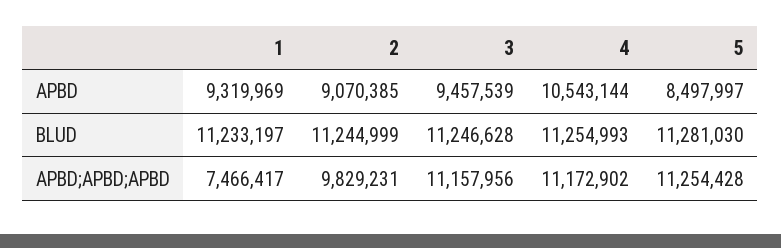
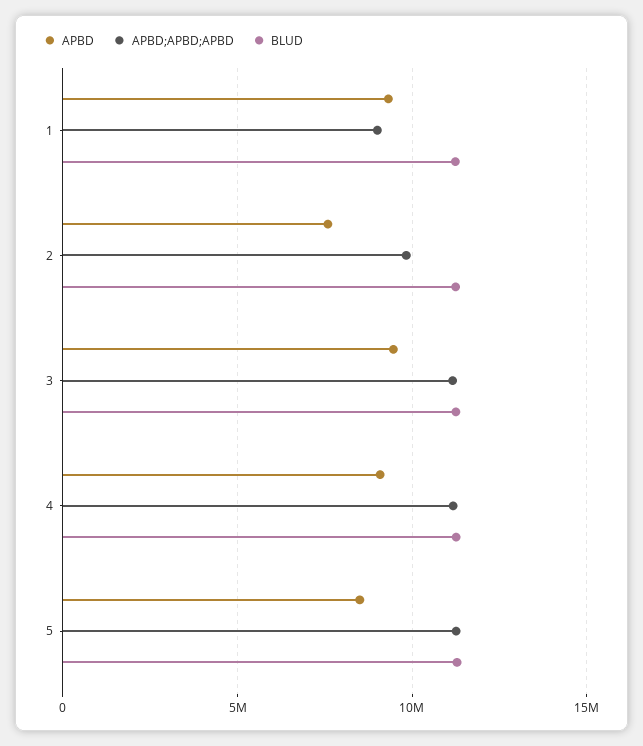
APBD, 2: 9070385 -> 7500000
APBD, 4: 10543144 -> 9000000
APBD;APBD;APBD, 1: 7466417 -> 9000000

